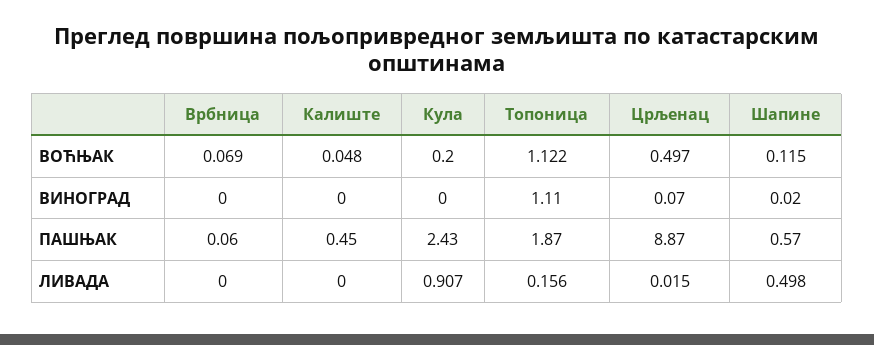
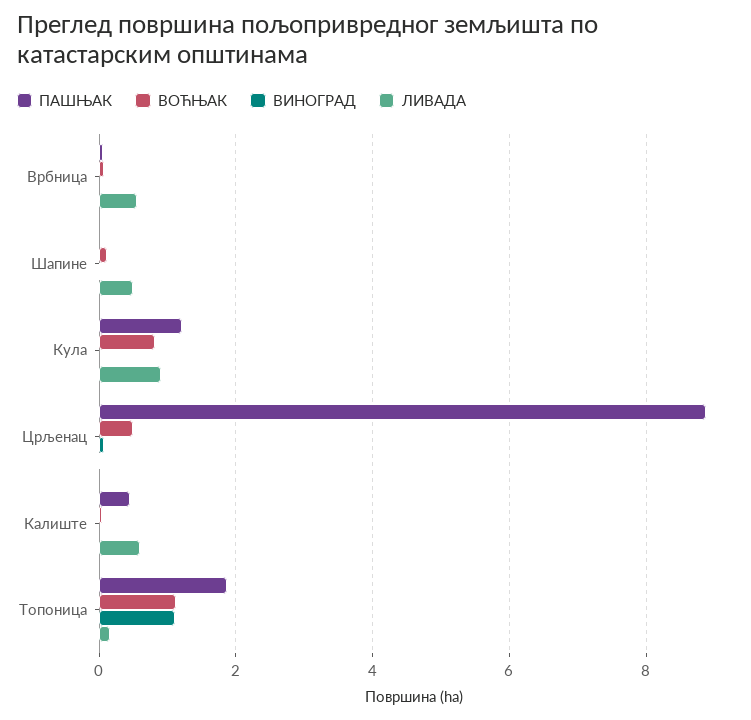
ВОЋЊАК, Кула: 0.2 -> 0.8
ПАШЊАК, Кула: 2.43 -> 1.2
ПАШЊАК, Шапине: 0.57 -> 0
ЛИВАДА, Врбница: 0 -> 0.6
ЛИВАДА, Калиште: 0 -> 0.6

